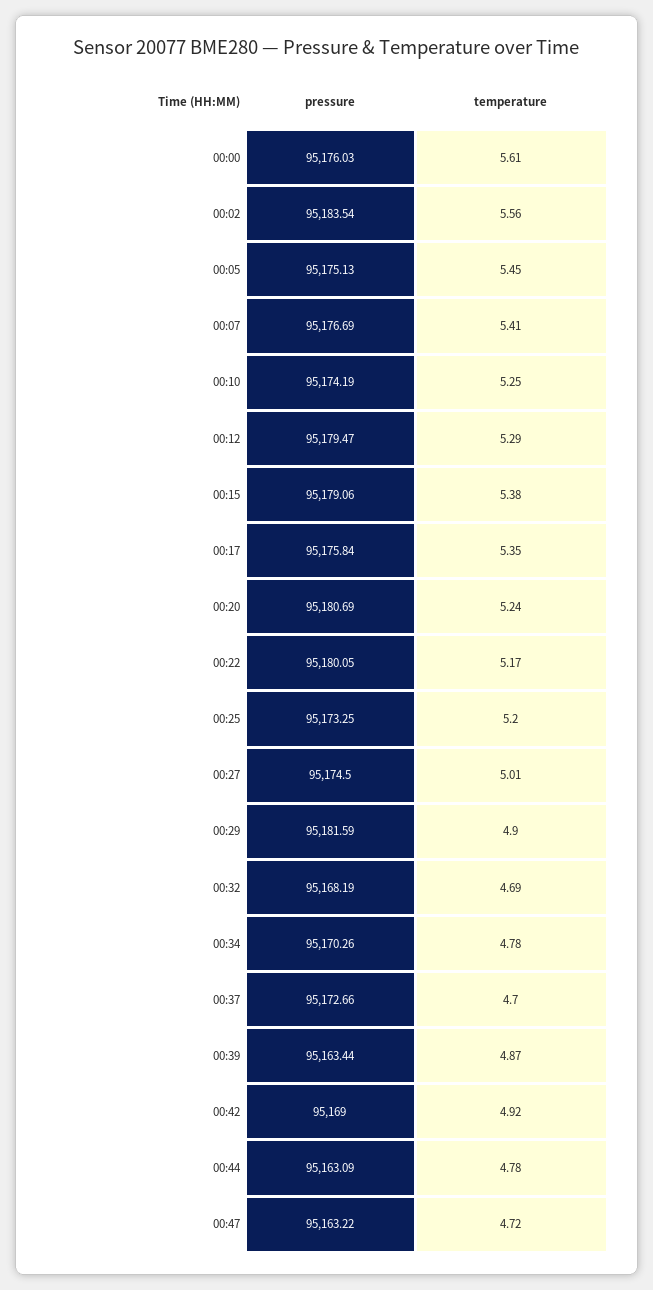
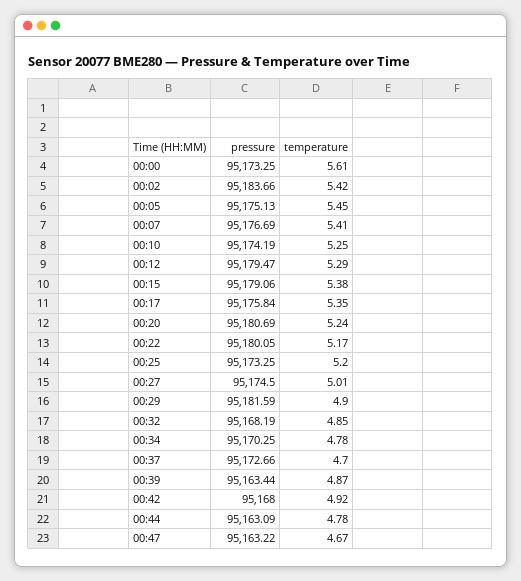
pressure, 00:00: 95176.03 -> 95173.25
pressure, 00:02: 95183.54 -> 95183.66
temperature, 00:02: 5.56 -> 5.42
temperature, 00:32: 4.69 -> 4.85
pressure, 00:34: 95170.26 -> 95170.25
pressure, 00:42: 95169 -> 95168
temperature, 00:47: 4.72 -> 4.67

